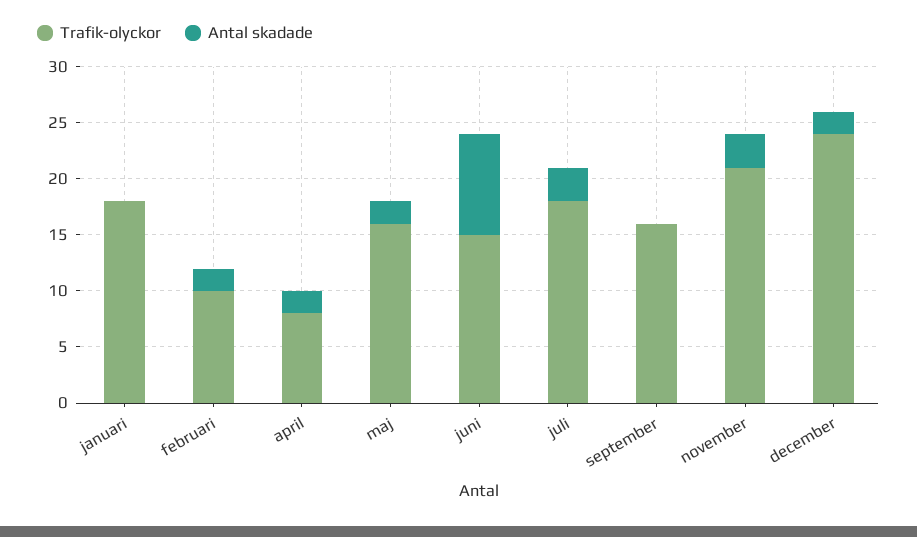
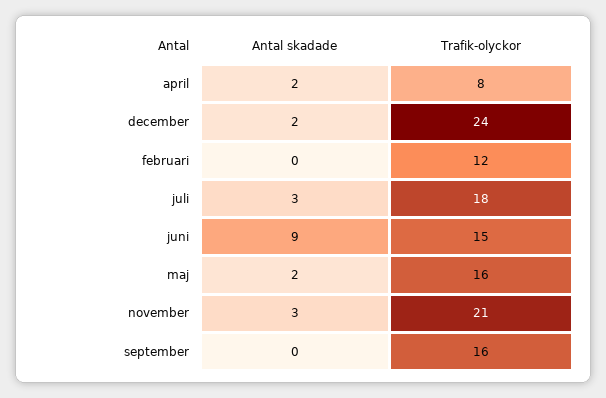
Trafik-olyckor, januari: 18 -> none
Antal skadade, januari: 0 -> none
Trafik-olyckor, februari: 10 -> 12
Antal skadade, februari: 2 -> 0

